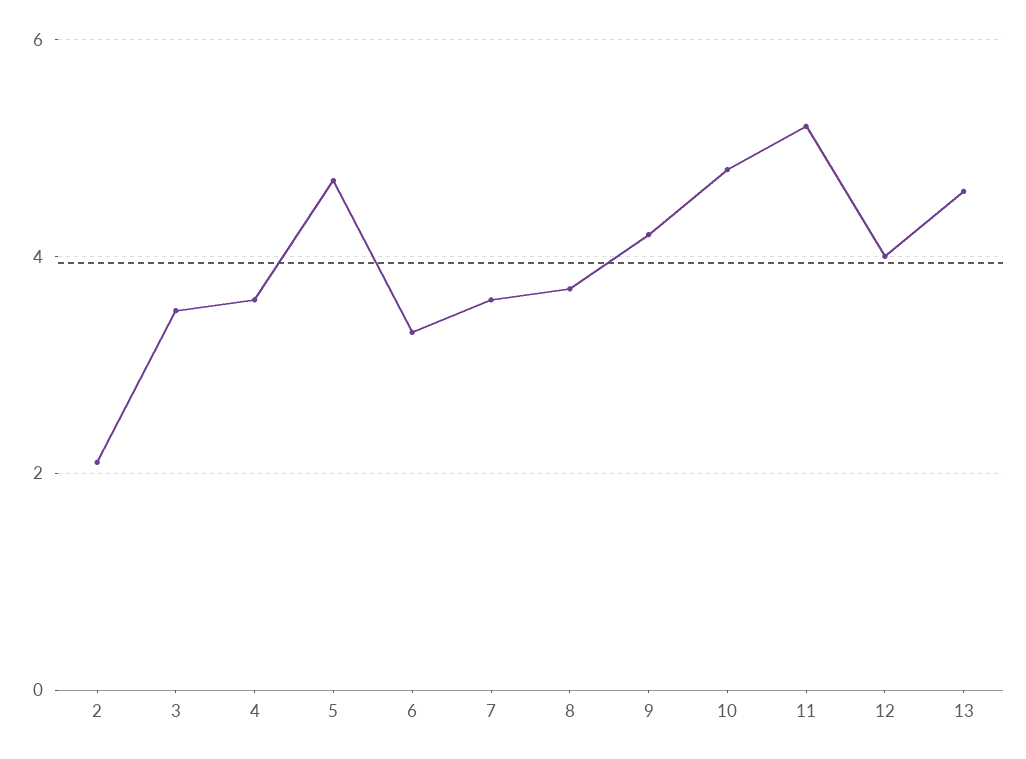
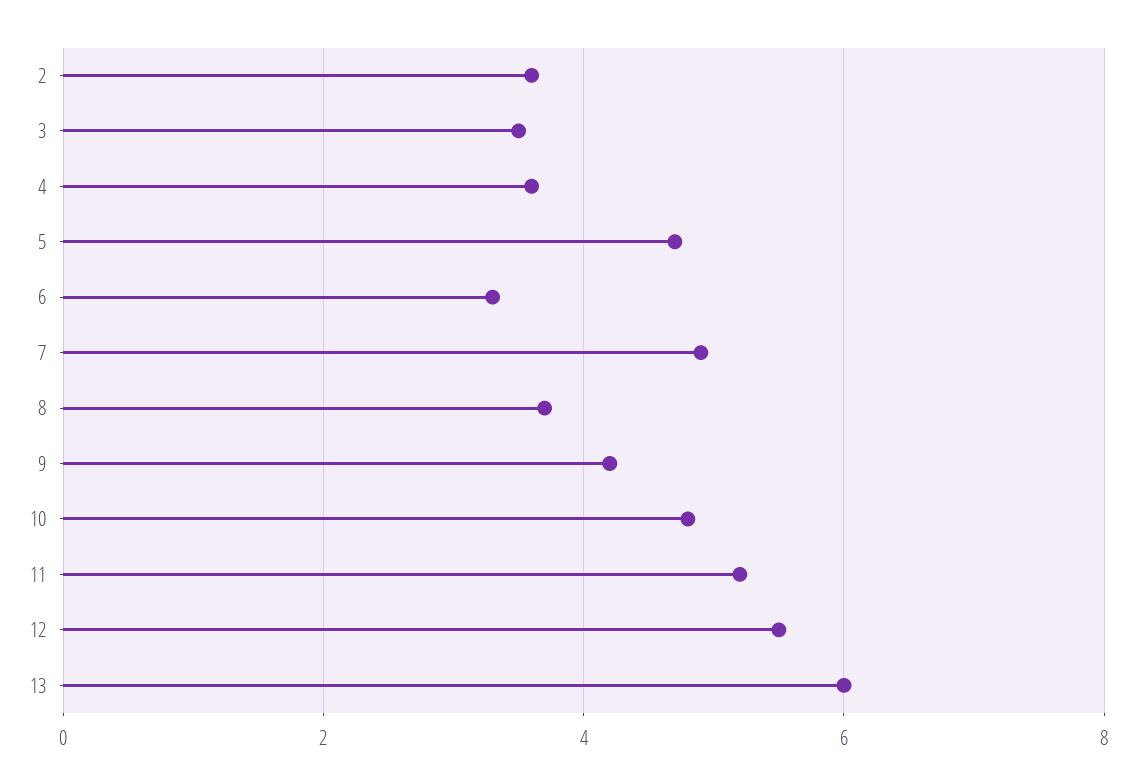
2: 2 -> 3.5
7: 3.5 -> 5
12: 4 -> 5.5
13: 4.5 -> 6

